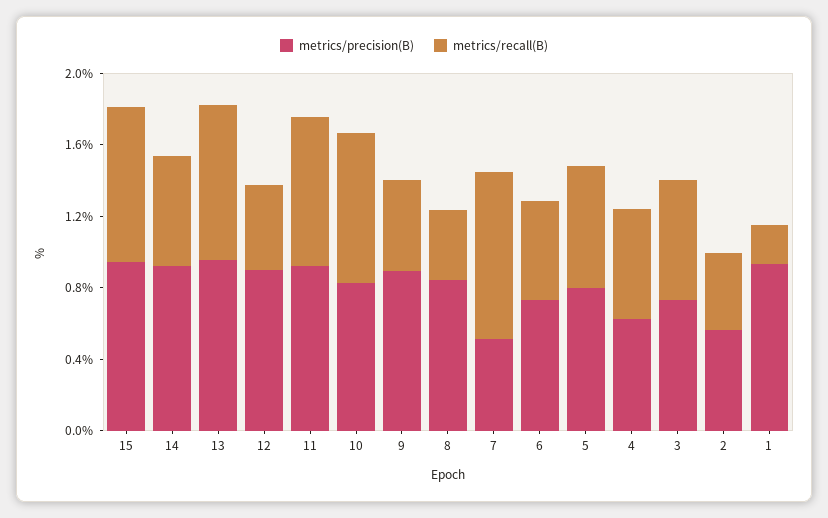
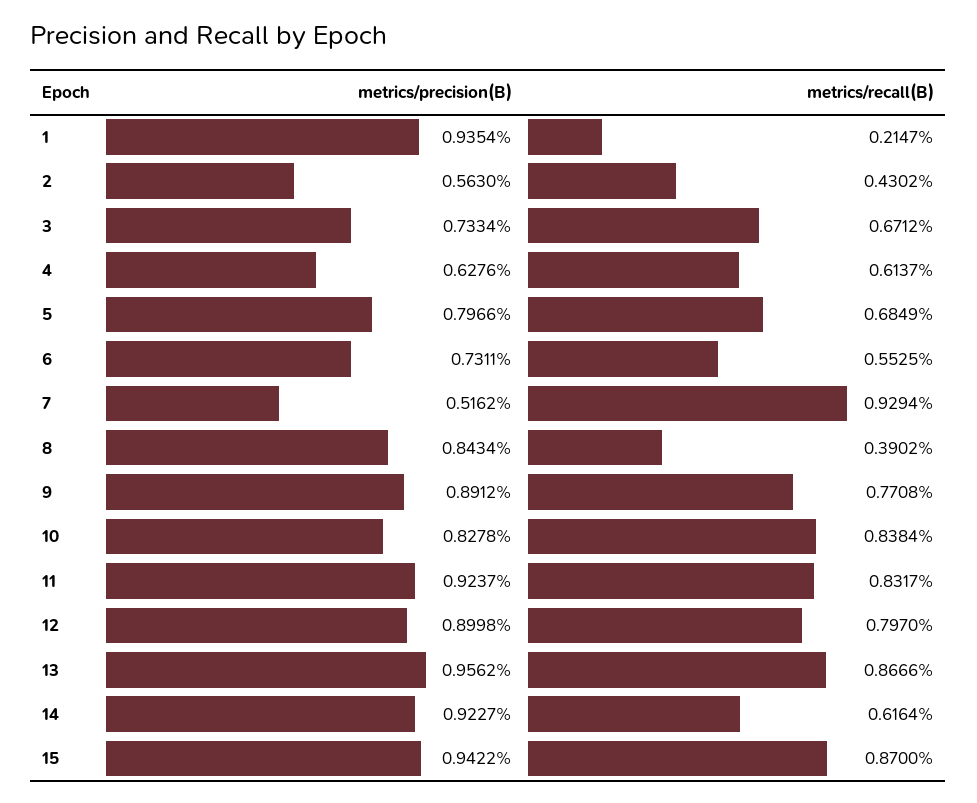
metrics/recall(B), 12: 0.5 -> 0.797
metrics/recall(B), 9: 0.5 -> 0.7708

